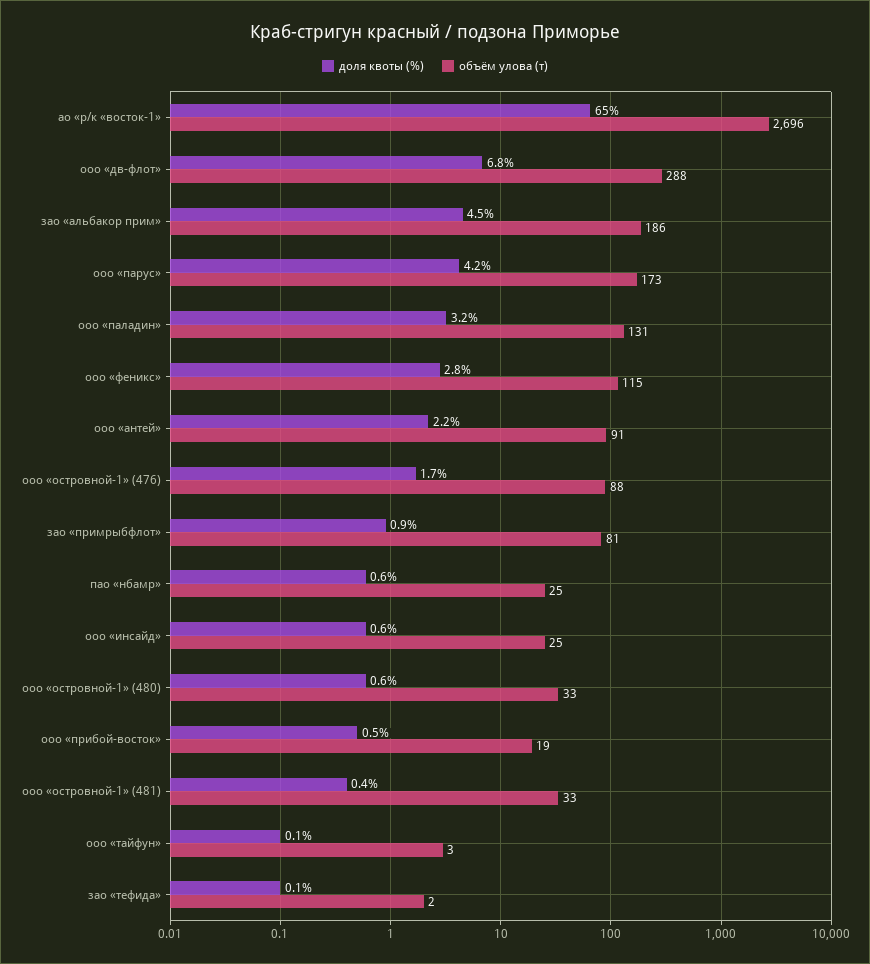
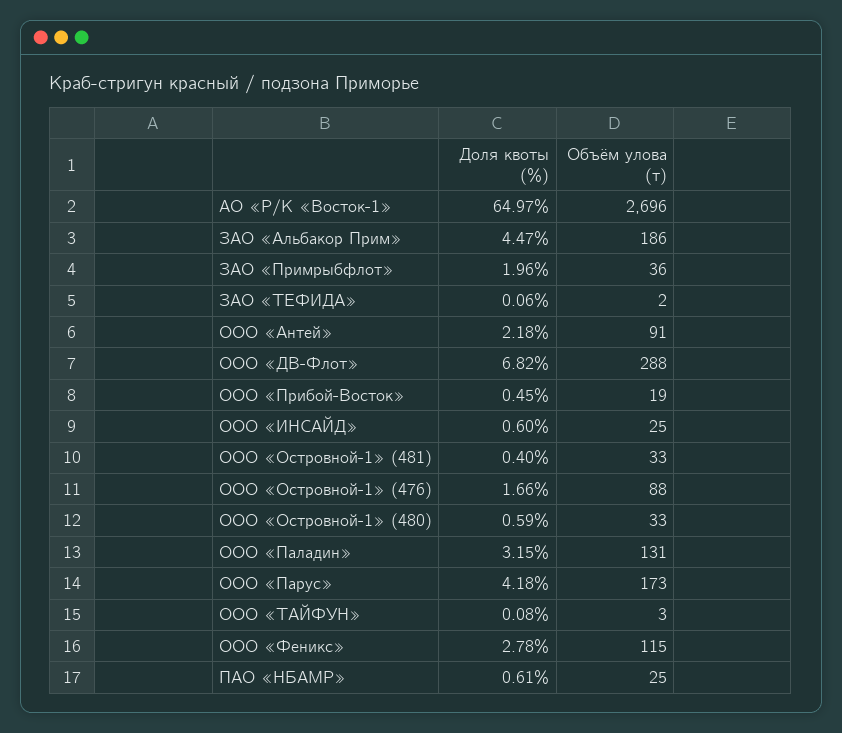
доля квоты (%), зао «примрыбфлот»: 0.9 -> 1.96
объём улова (т), зао «примрыбфлот»: 81 -> 36

